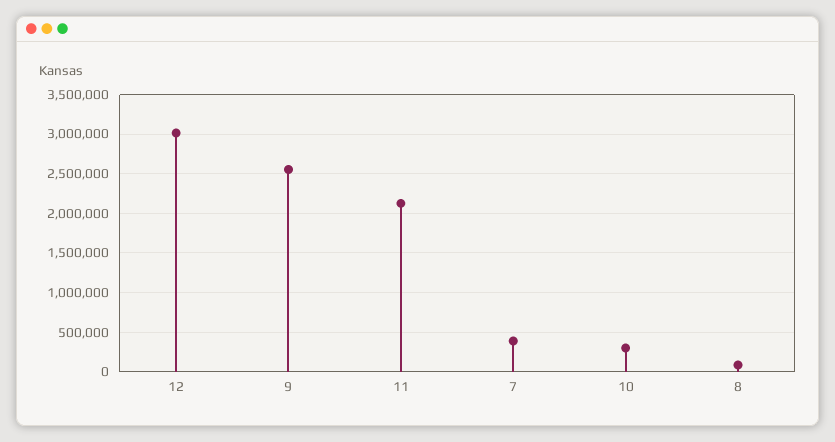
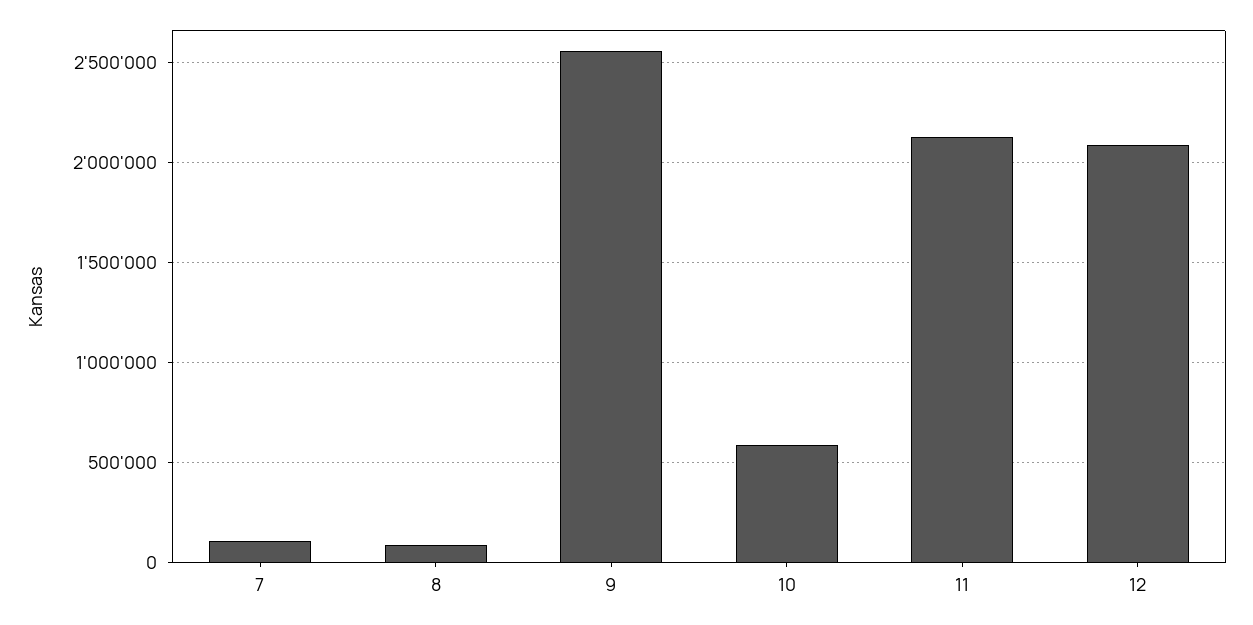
12: 3000000 -> 2100000
7: 400000 -> 100000
10: 300000 -> 600000

